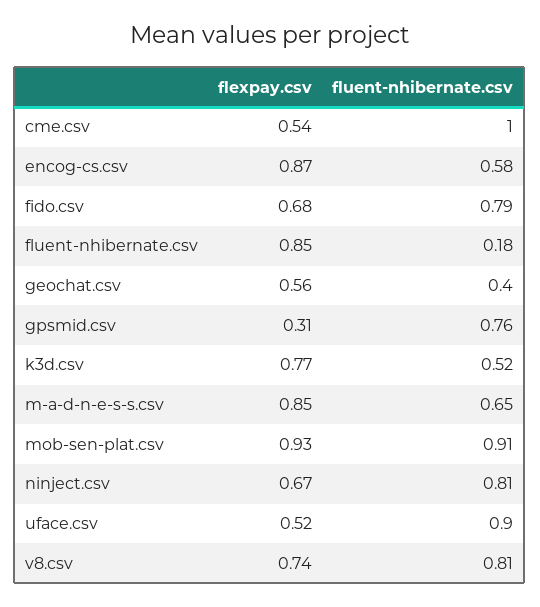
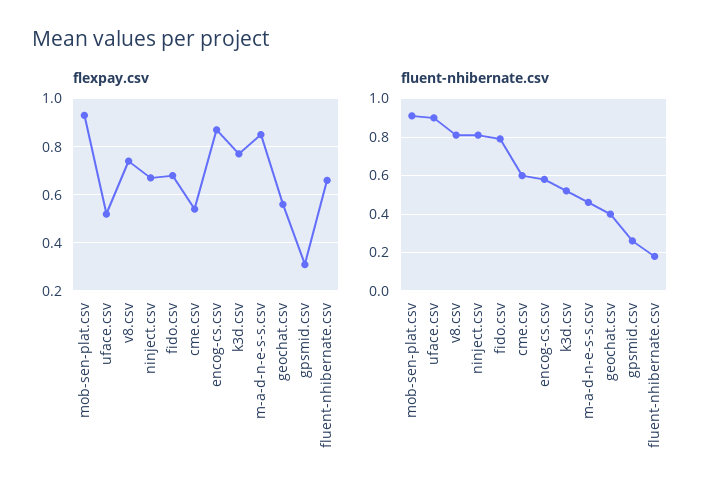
fluent-nhibernate.csv, cme.csv: 1 -> 0.6
flexpay.csv, fluent-nhibernate.csv: 0.85 -> 0.65
fluent-nhibernate.csv, gpsmid.csv: 0.76 -> 0.25
fluent-nhibernate.csv, m-a-d-n-e-s-s.csv: 0.65 -> 0.45

